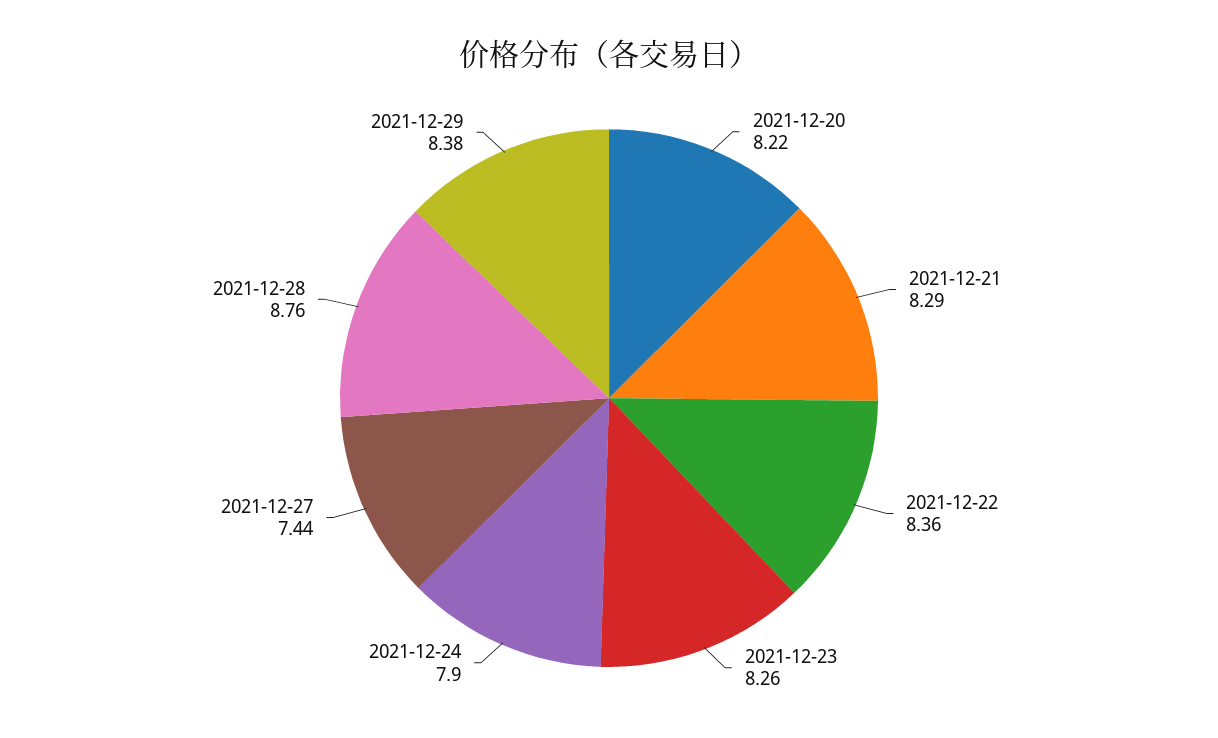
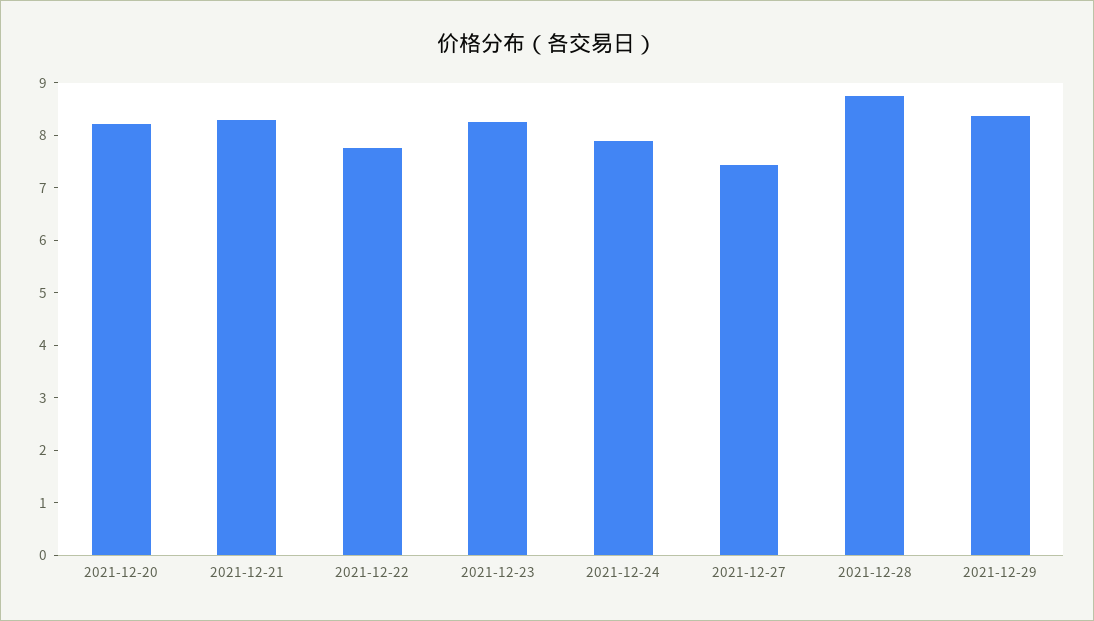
2021-12-22: 8.36 -> 7.8

